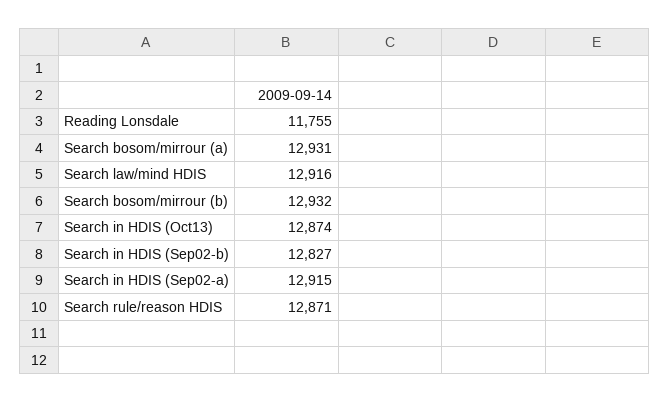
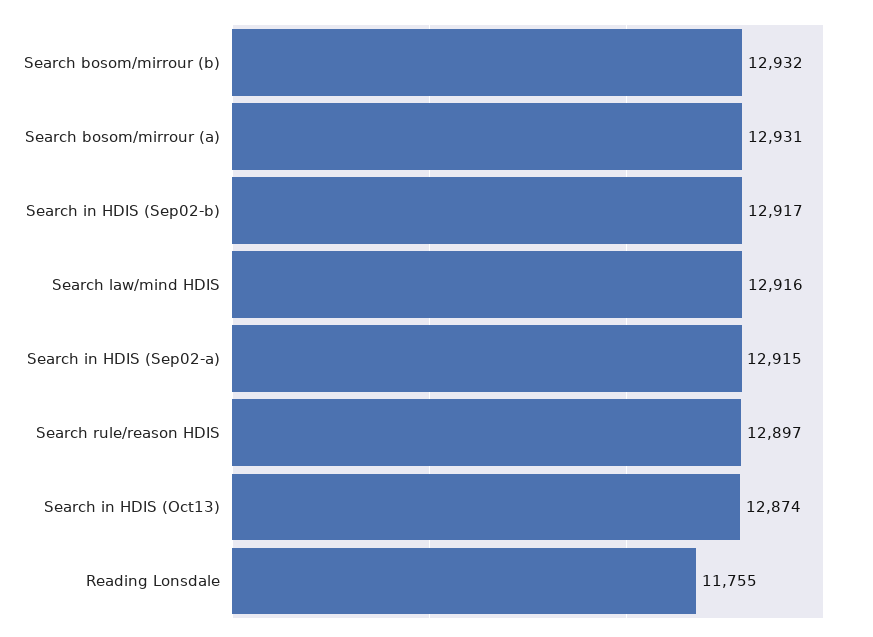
Search in HDIS (Sep02-b): 12827 -> 12917
Search rule/reason HDIS: 12871 -> 12897

